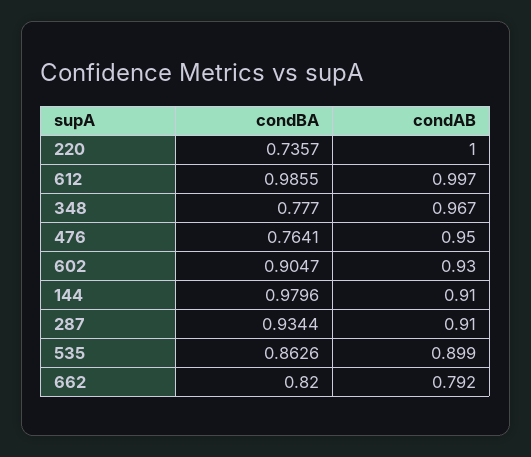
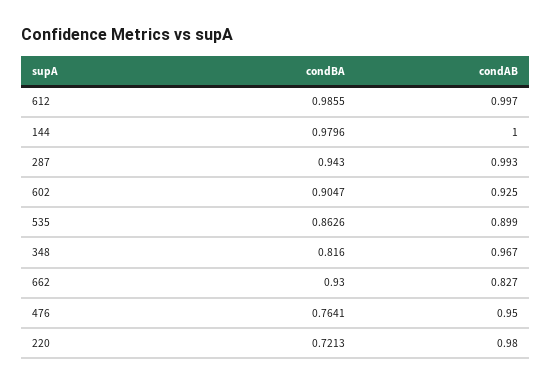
condBA, 220: 0.7357 -> 0.7213
condAB, 220: 1 -> 0.98
condBA, 348: 0.777 -> 0.816
condAB, 602: 0.93 -> 0.925
condAB, 144: 0.91 -> 1
condBA, 287: 0.9344 -> 0.943
condAB, 287: 0.91 -> 0.993
condBA, 662: 0.82 -> 0.93
condAB, 662: 0.792 -> 0.827

